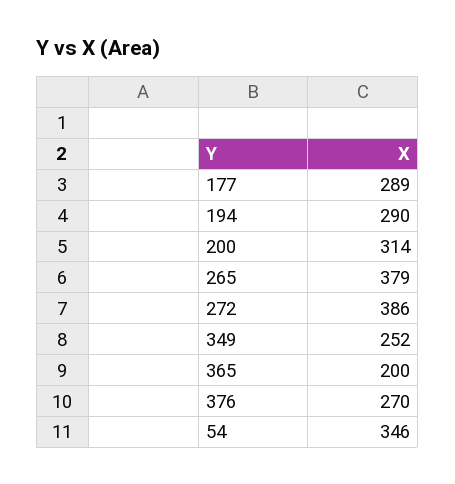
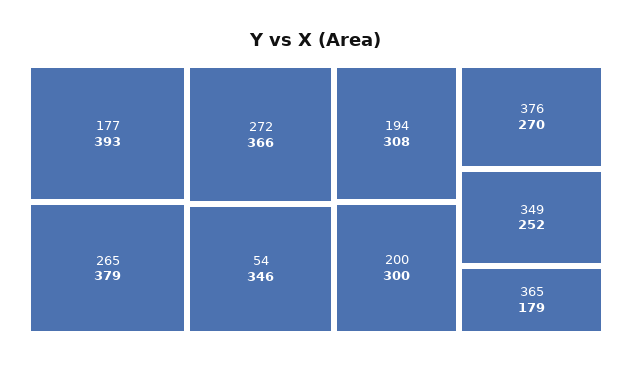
177: 289 -> 393
194: 290 -> 308
200: 314 -> 300
272: 386 -> 366
365: 200 -> 179

